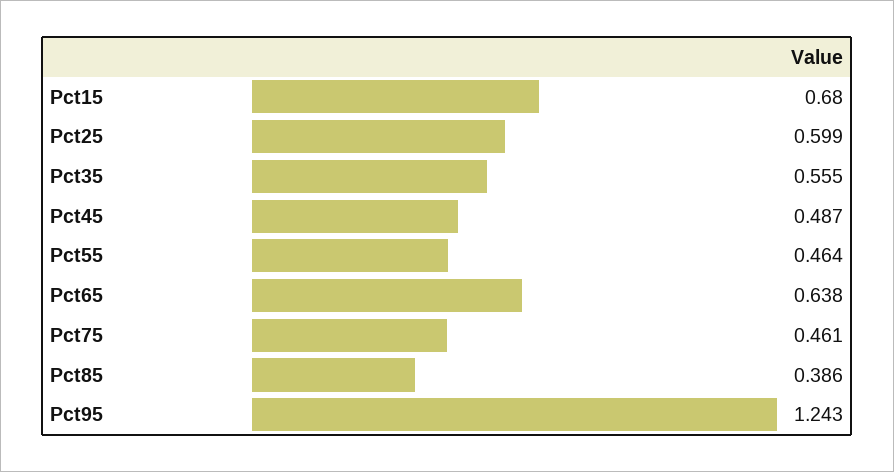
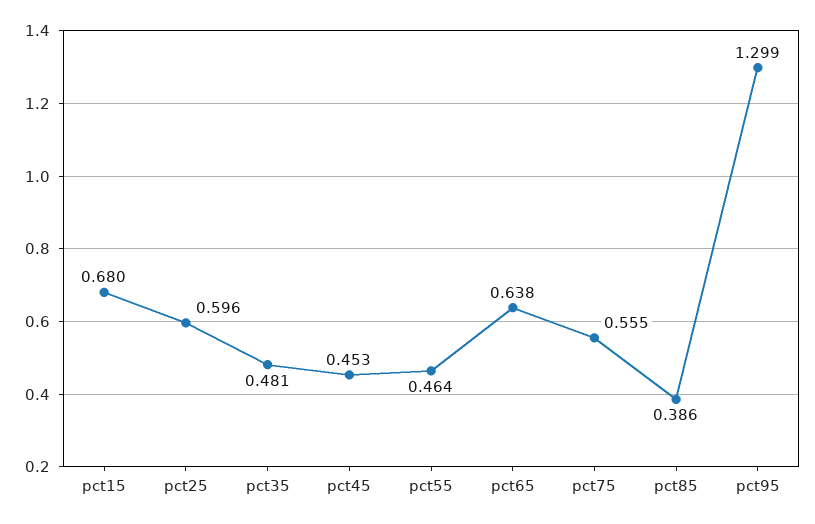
Pct25: 0.599 -> 0.596
Pct35: 0.555 -> 0.481
Pct45: 0.487 -> 0.453
Pct75: 0.461 -> 0.555
Pct95: 1.243 -> 1.299

